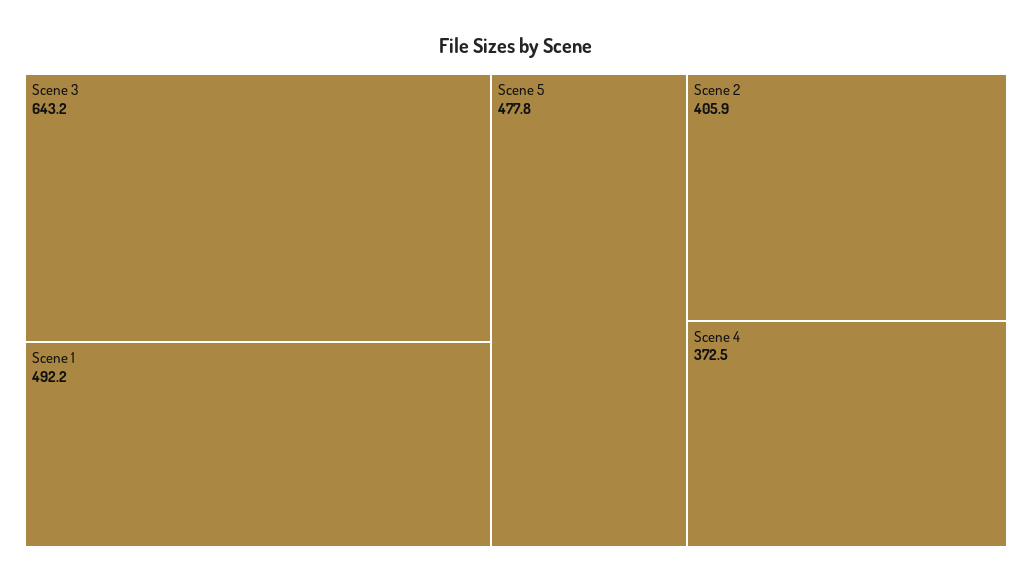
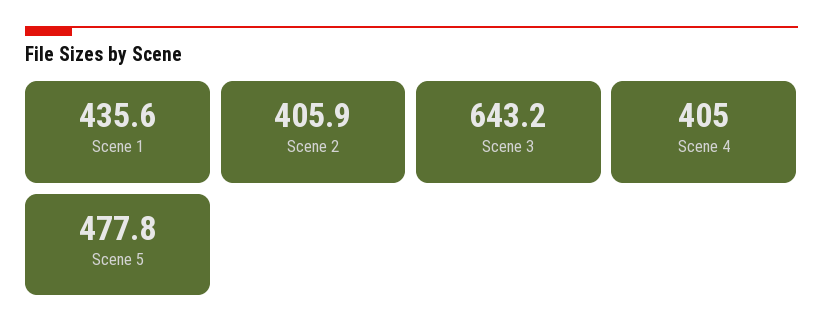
Scene 1: 492.2 -> 435.6
Scene 4: 372.5 -> 405

